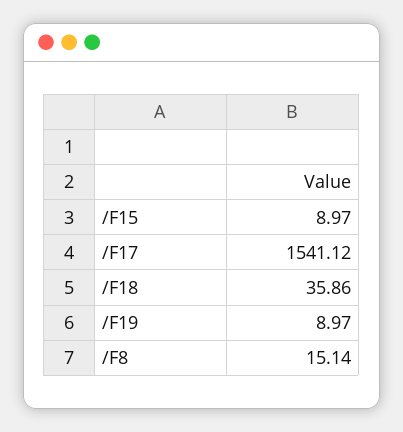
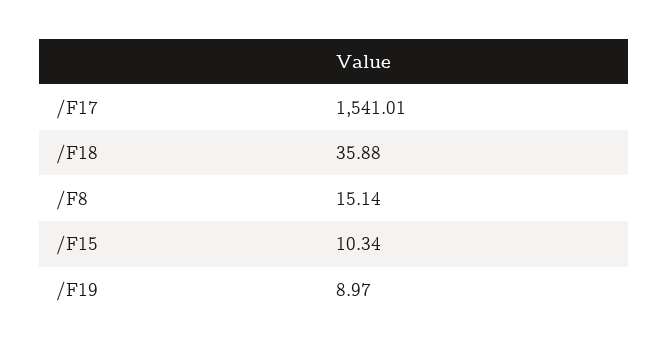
/F15: 8.97 -> 10.34
/F17: 1541.12 -> 1541.01
/F18: 35.86 -> 35.88

